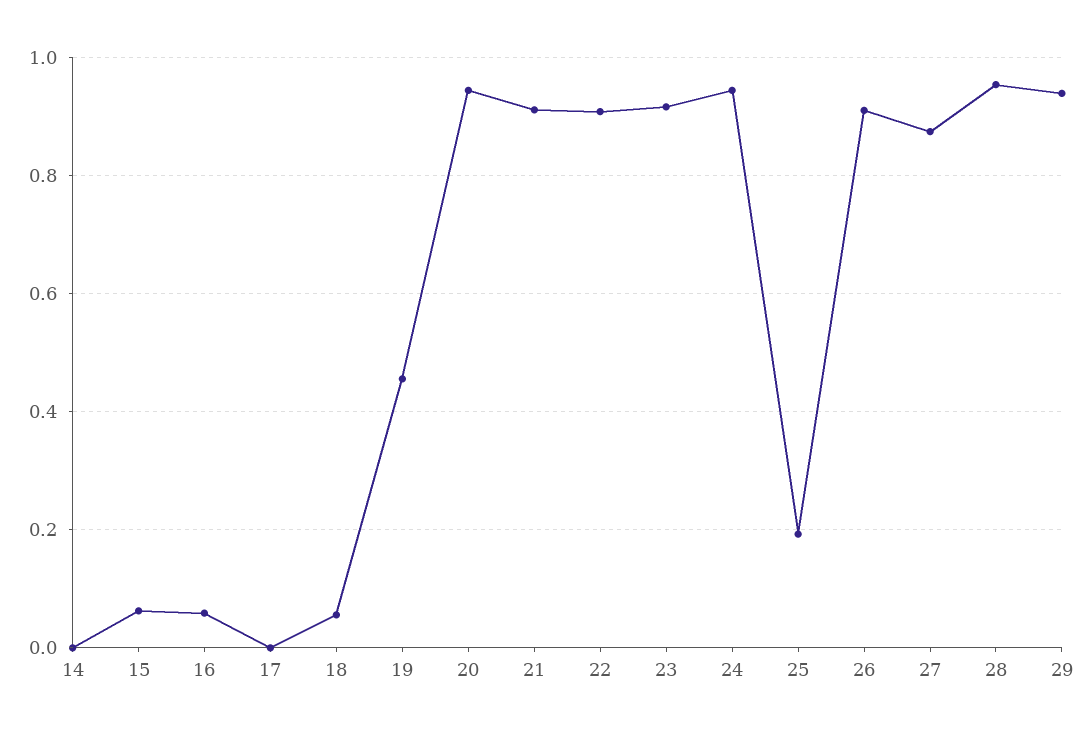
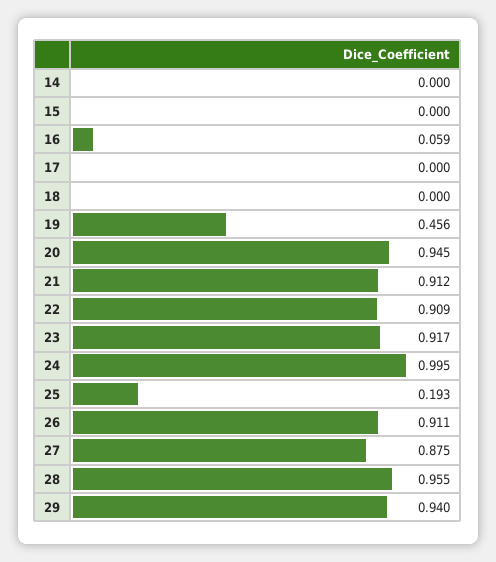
15: 0.06 -> 0
18: 0.06 -> 0
24: 0.94 -> 0.995

